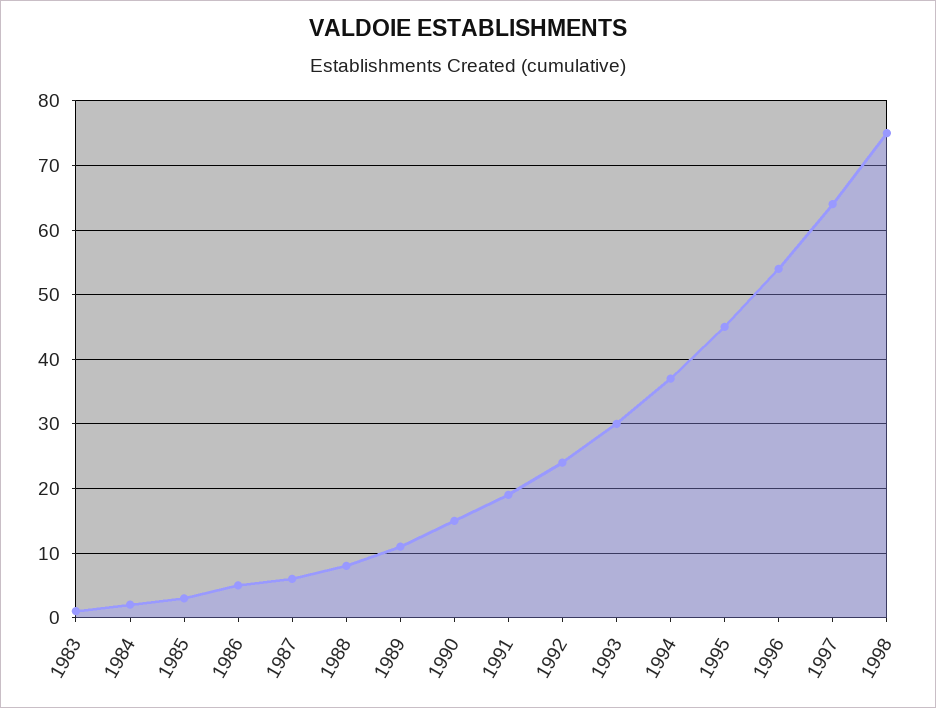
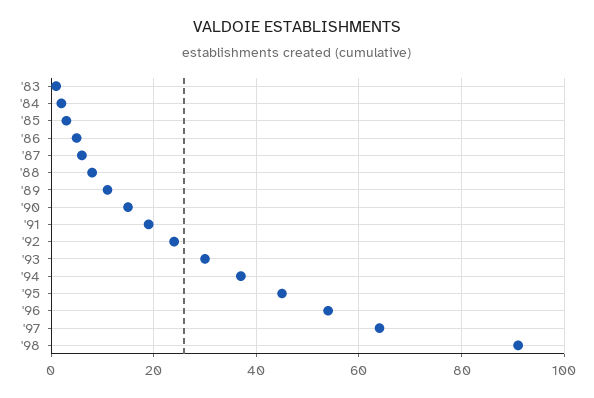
1998: 75 -> 90

